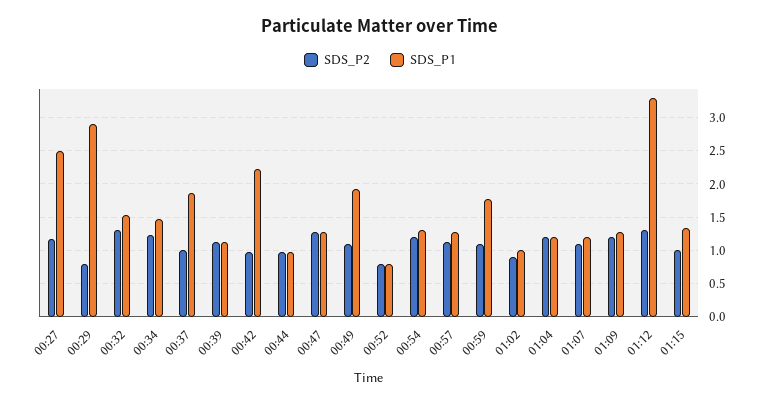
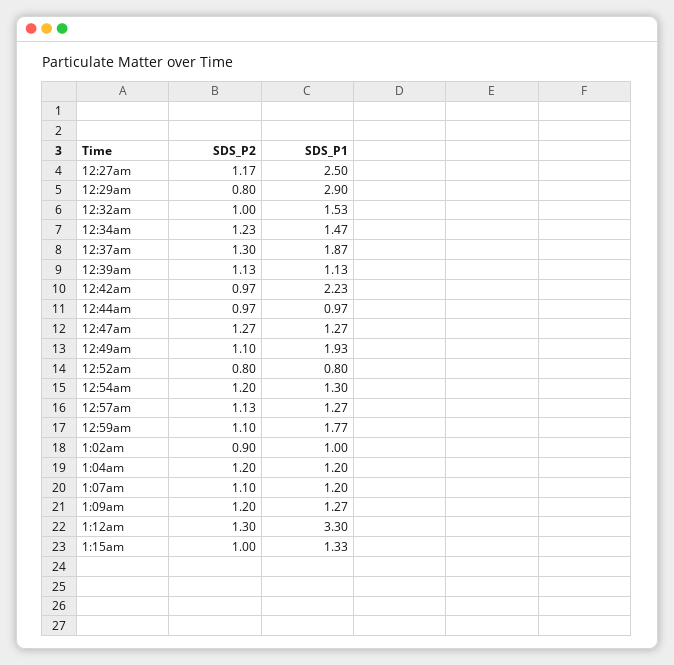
SDS_P2, 00:32: 1.3 -> 1
SDS_P2, 00:37: 1 -> 1.3

